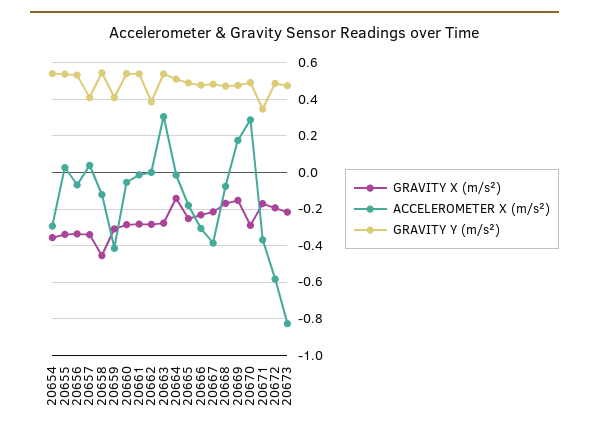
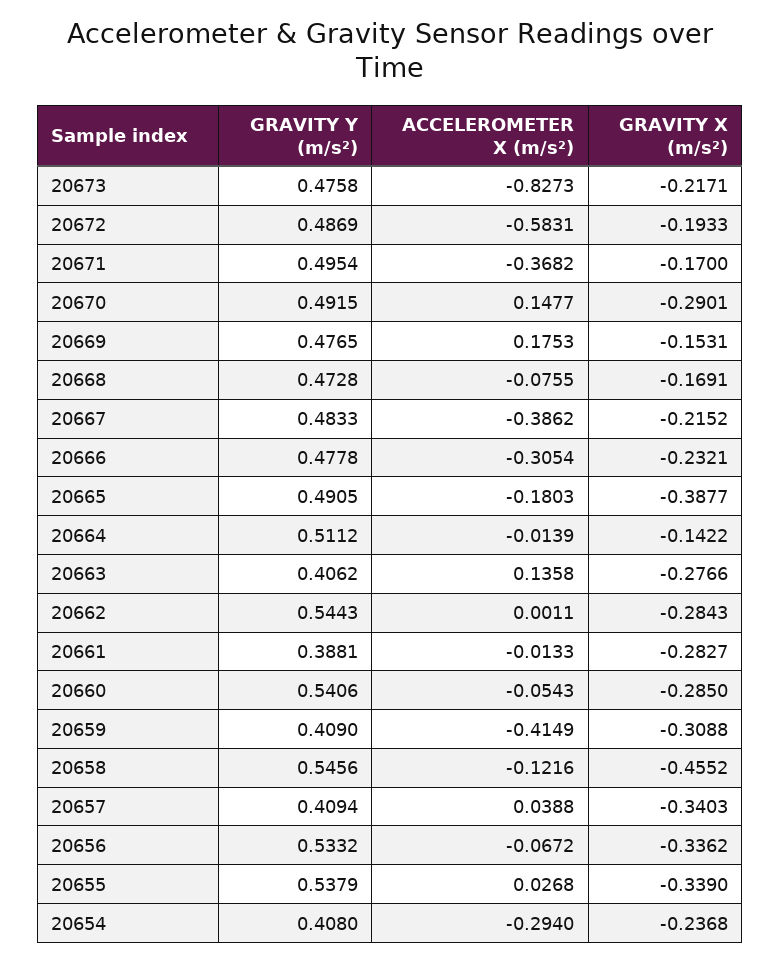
GRAVITY X (m/s²), 20654: -0.35 -> -0.2368
GRAVITY Y (m/s²), 20654: 0.55 -> 0.408
GRAVITY Y (m/s²), 20661: 0.55 -> 0.3881
GRAVITY Y (m/s²), 20662: 0.4 -> 0.5443
ACCELEROMETER X (m/s²), 20663: 0.3 -> 0.1358
GRAVITY Y (m/s²), 20663: 0.55 -> 0.4062
GRAVITY X (m/s²), 20665: -0.25 -> -0.3877
ACCELEROMETER X (m/s²), 20670: 0.3 -> 0.1477
GRAVITY Y (m/s²), 20671: 0.35 -> 0.4954

